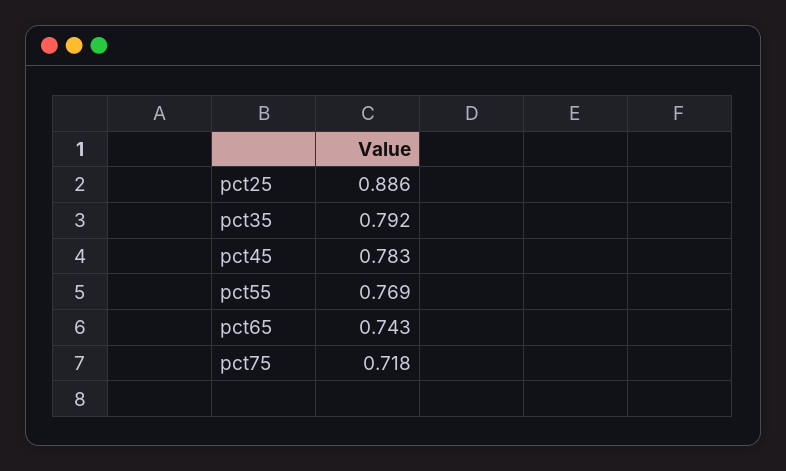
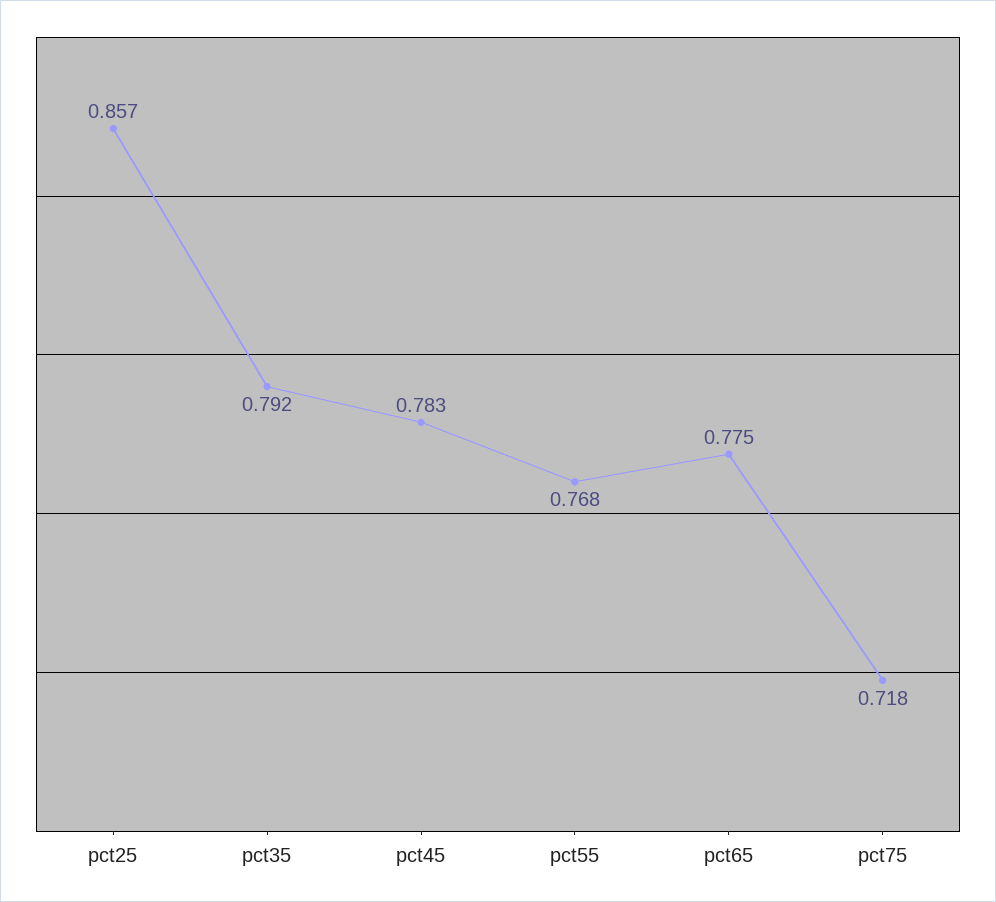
pct25: 0.886 -> 0.857
pct55: 0.769 -> 0.768
pct65: 0.743 -> 0.775

